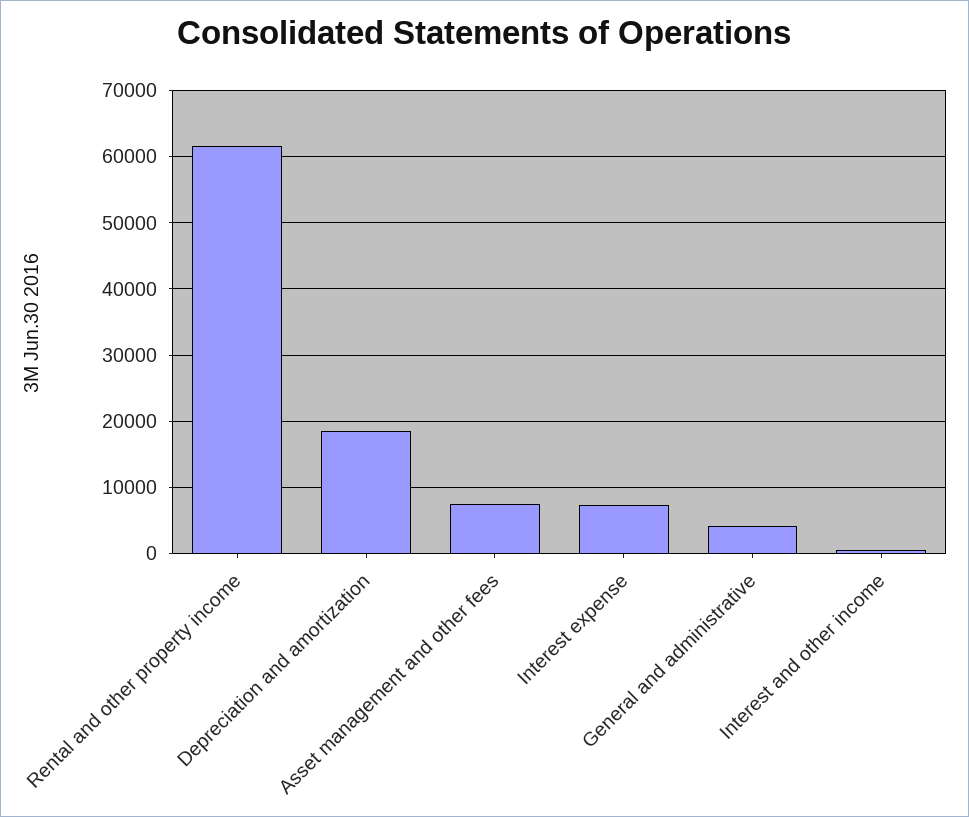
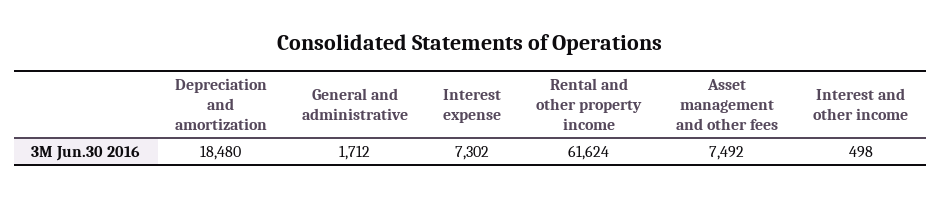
General and administrative: 4000 -> 1712

